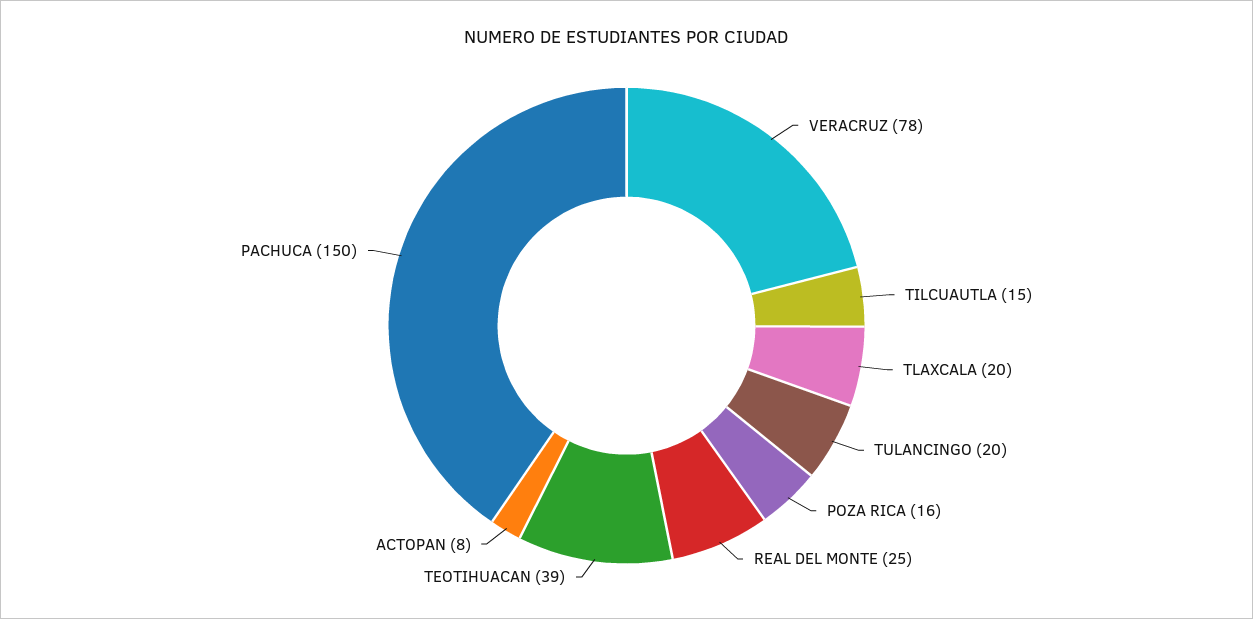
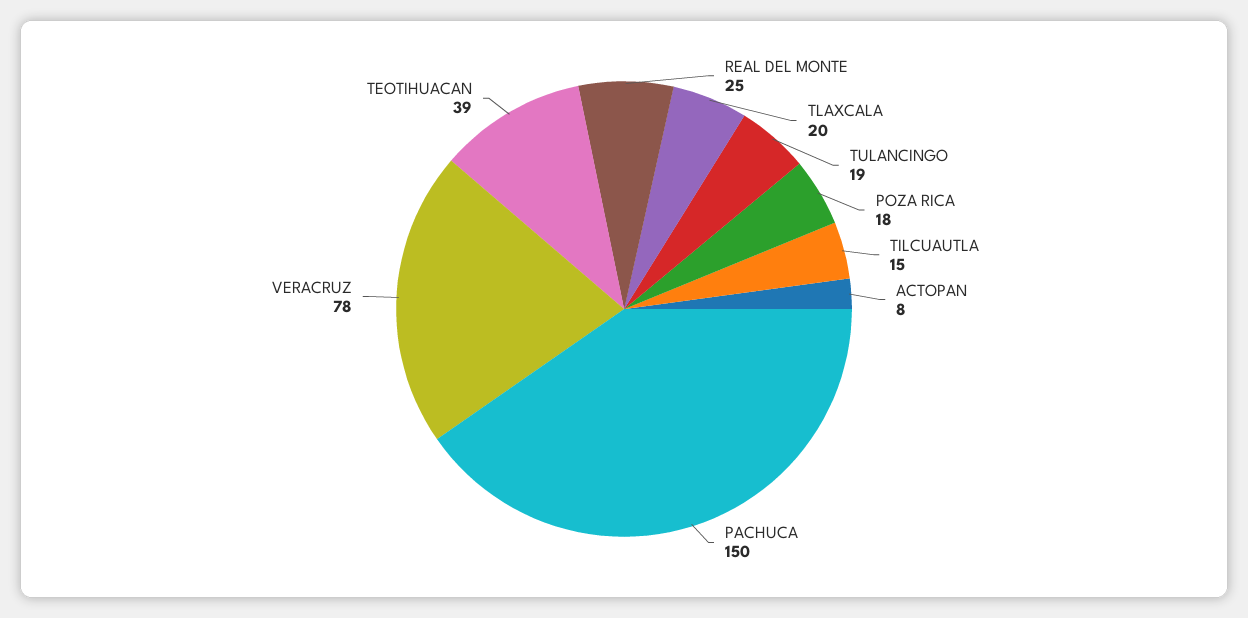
TULANCINGO: 20 -> 19
POZA RICA: 16 -> 18

